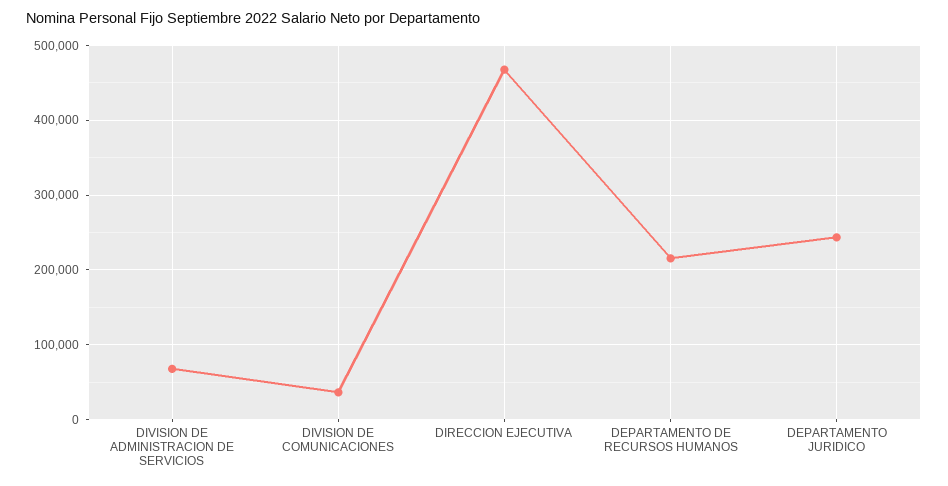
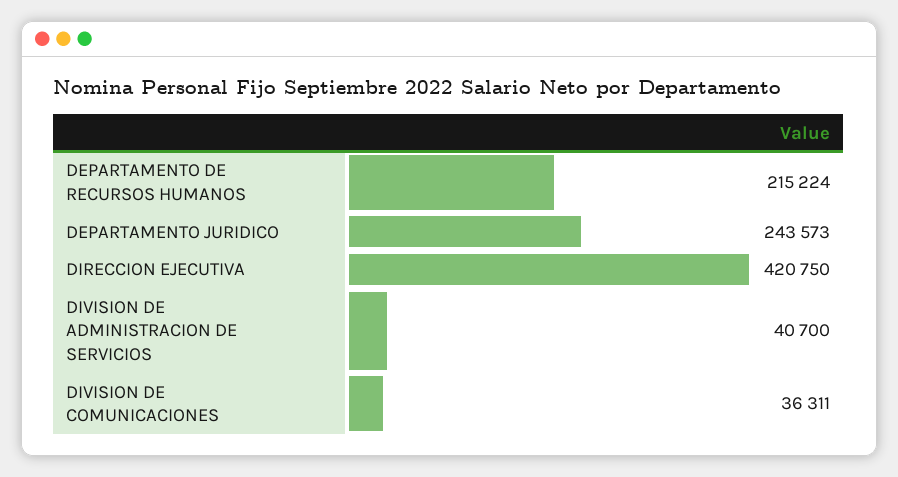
DIVISION DE ADMINISTRACION DE SERVICIOS: 70000 -> 40700
DIRECCION EJECUTIVA: 470000 -> 420750

